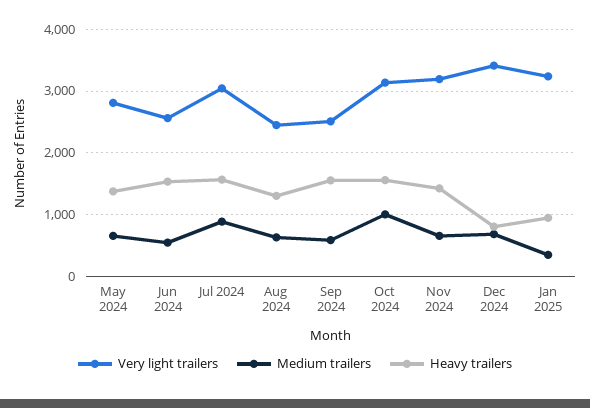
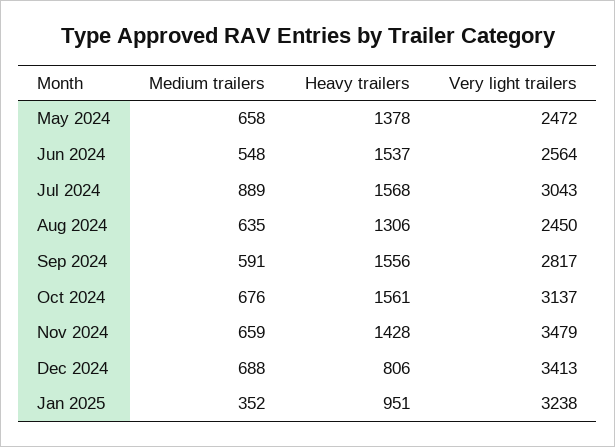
Very light trailers, May 2024: 2800 -> 2472
Very light trailers, Sep 2024: 2500 -> 2817
Medium trailers, Oct 2024: 1000 -> 676
Very light trailers, Nov 2024: 3200 -> 3479

